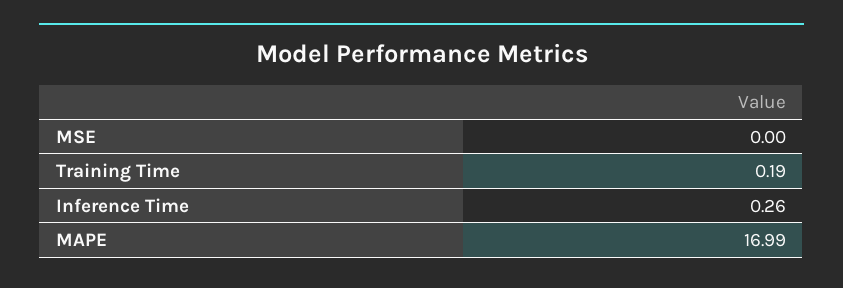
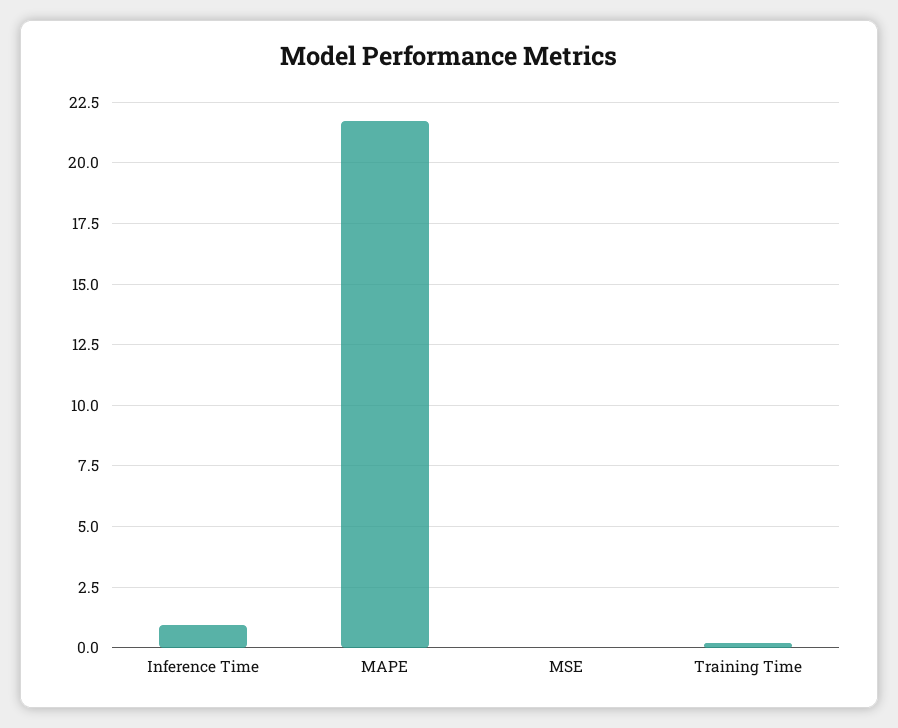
Inference Time: 0.26 -> 1
MAPE: 16.99 -> 21.75

